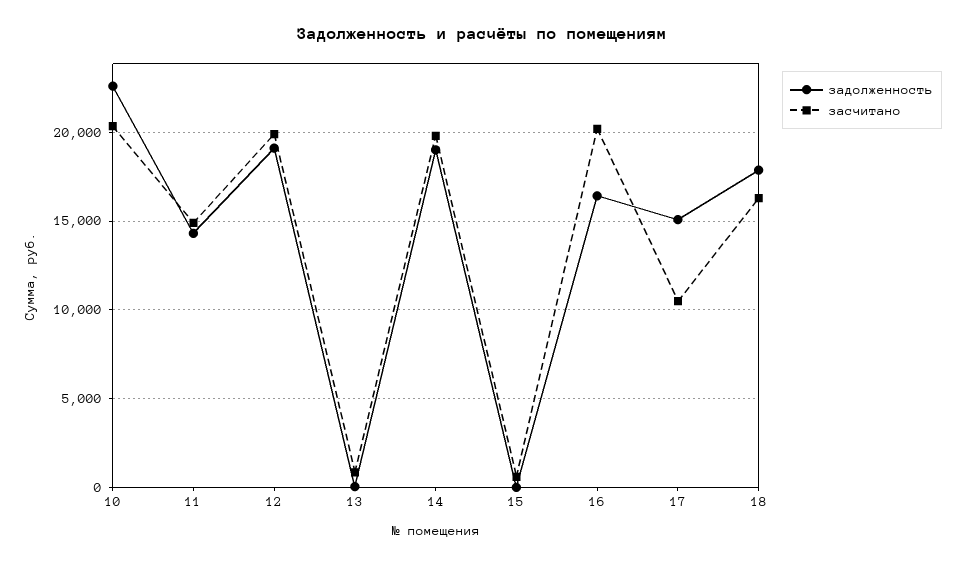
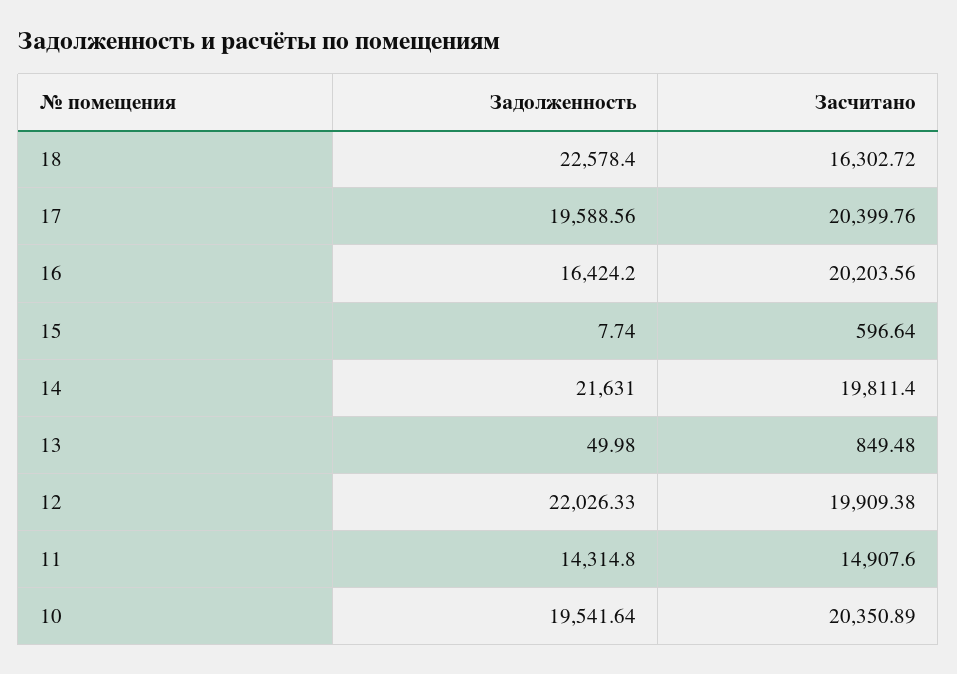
задолженность, 10: 22500 -> 19541.64
задолженность, 12: 19000 -> 22026.33
задолженность, 14: 19000 -> 21631
задолженность, 17: 15000 -> 19588.56
засчитано, 17: 10500 -> 20399.76
задолженность, 18: 18000 -> 22578.4

